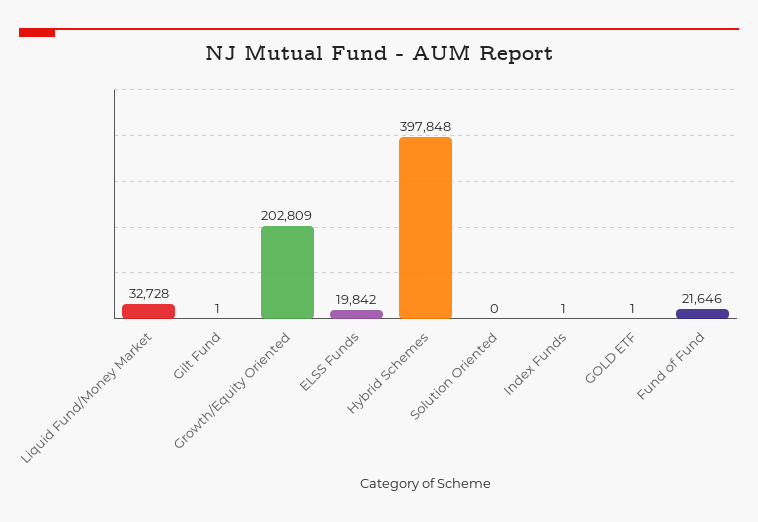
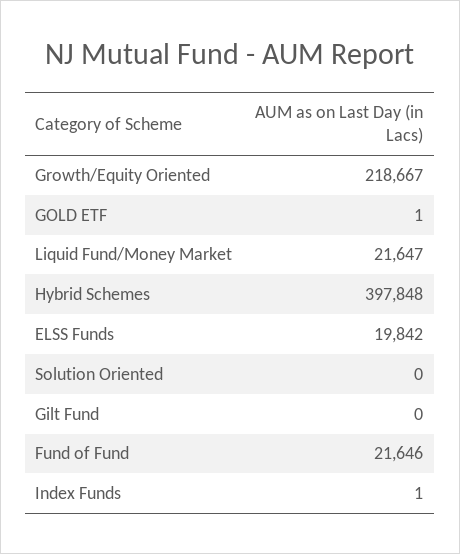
Liquid Fund/Money Market: 32728 -> 21647
Gilt Fund: 1 -> 0
Growth/Equity Oriented: 202809 -> 218667

